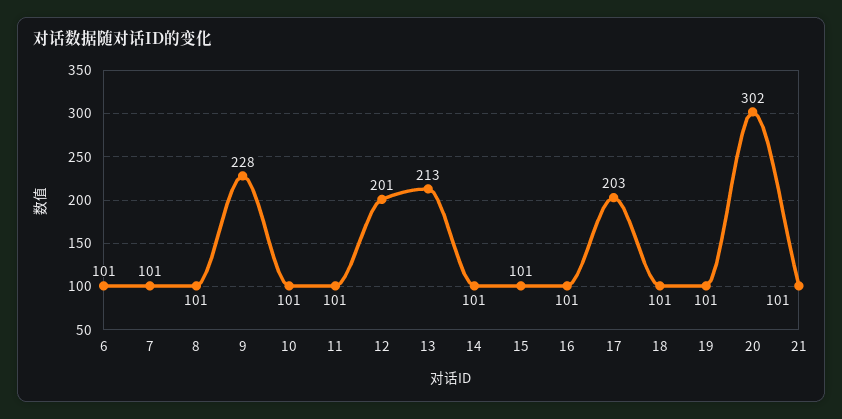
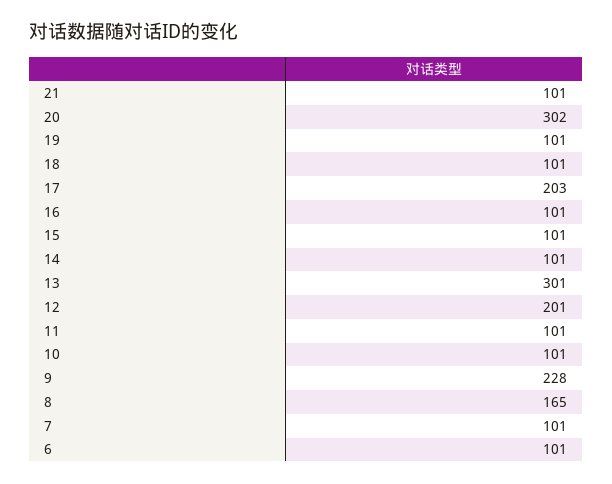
8: 101 -> 165
13: 213 -> 301

